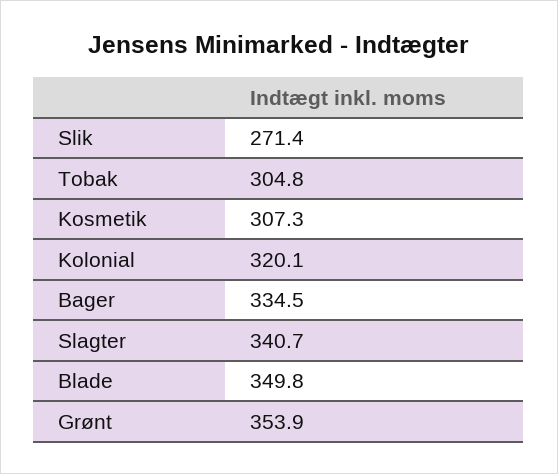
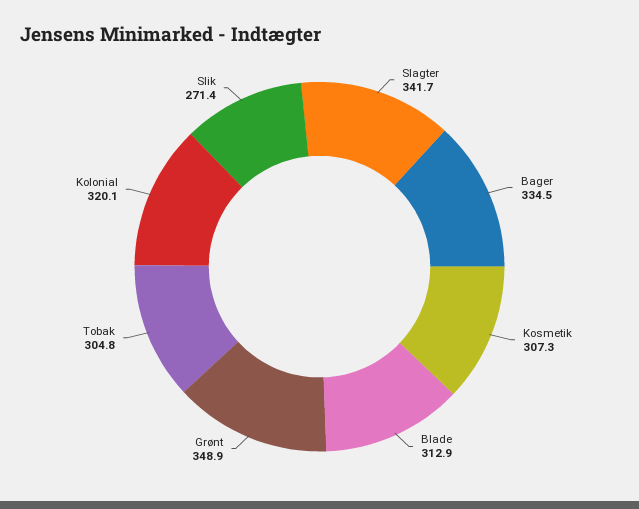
Slagter: 340.7 -> 341.7
Blade: 349.8 -> 312.9
Grønt: 353.9 -> 348.9

